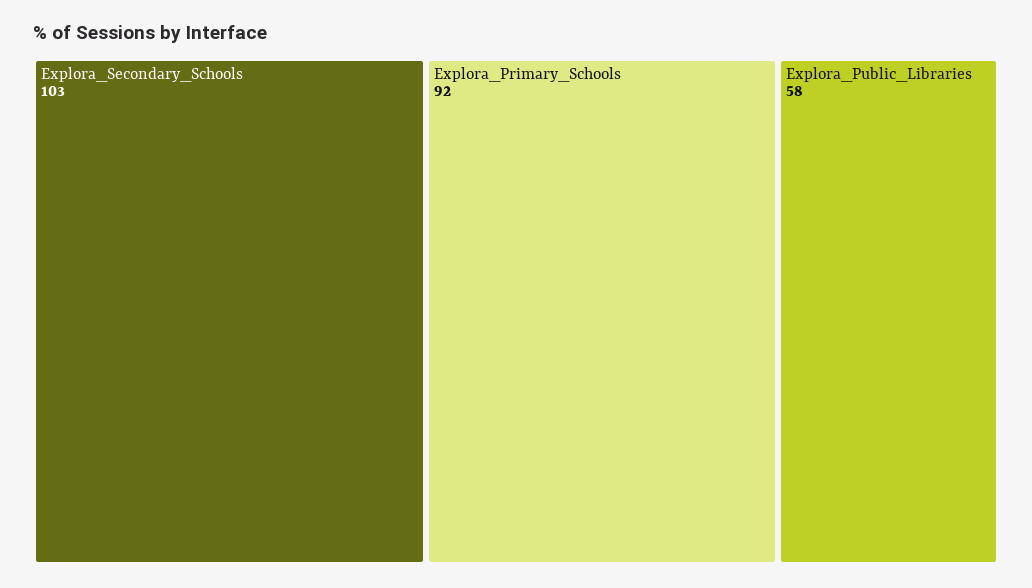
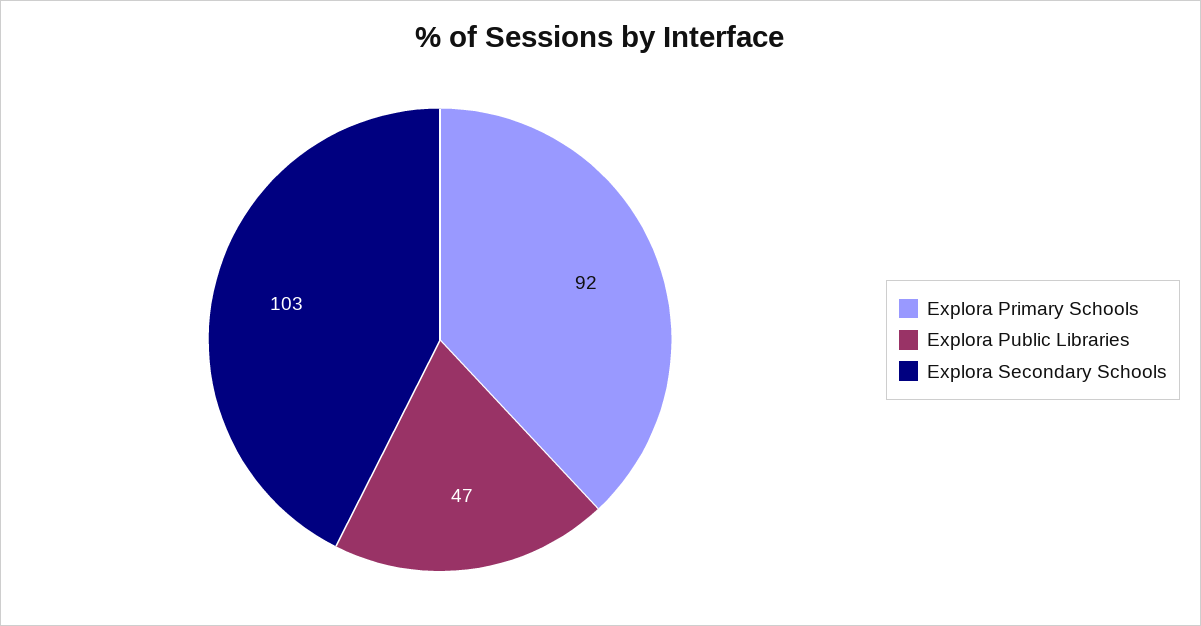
Explora_Public_Libraries: 58 -> 47

